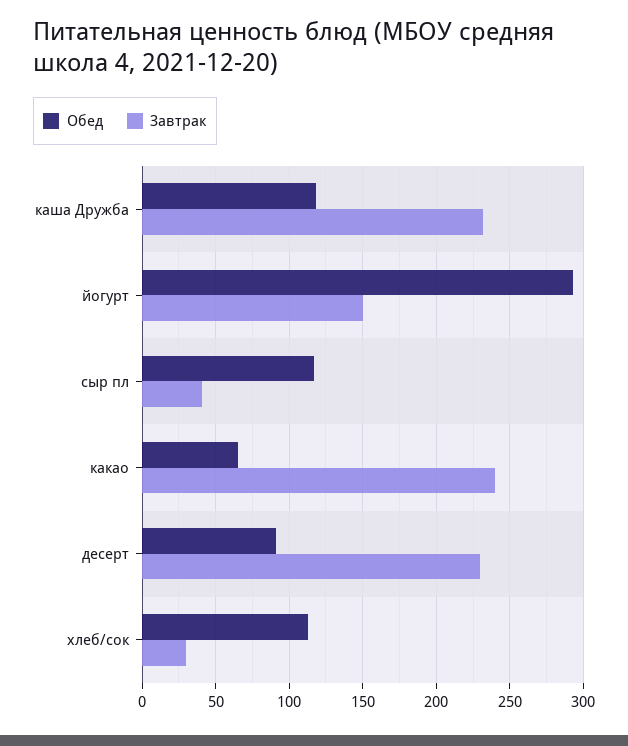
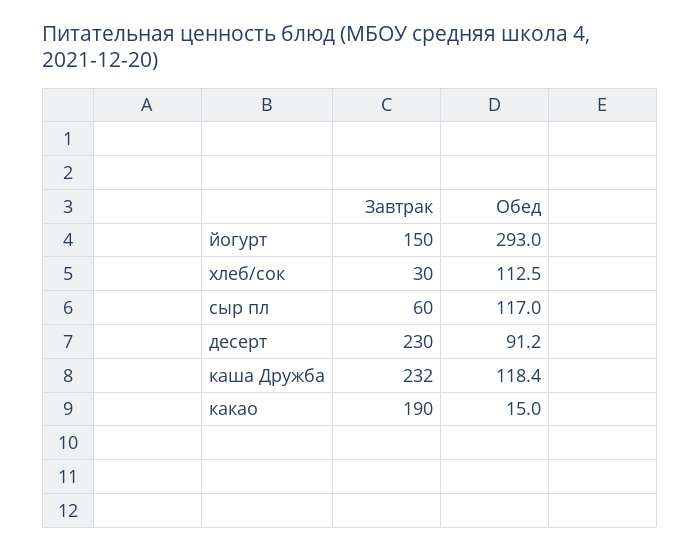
Завтрак, сыр пл: 40 -> 60
Обед, какао: 65 -> 15
Завтрак, какао: 240 -> 190

